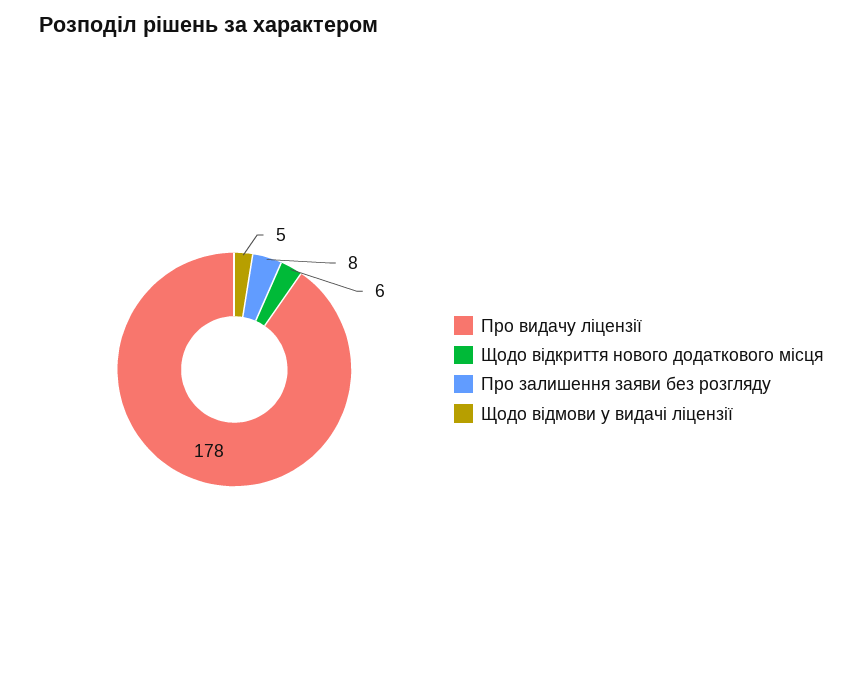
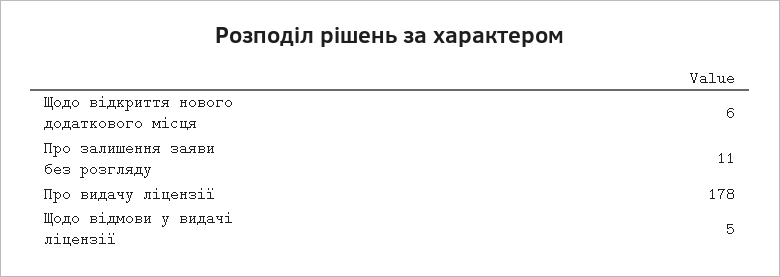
Про залишення заяви без розгляду: 8 -> 11

